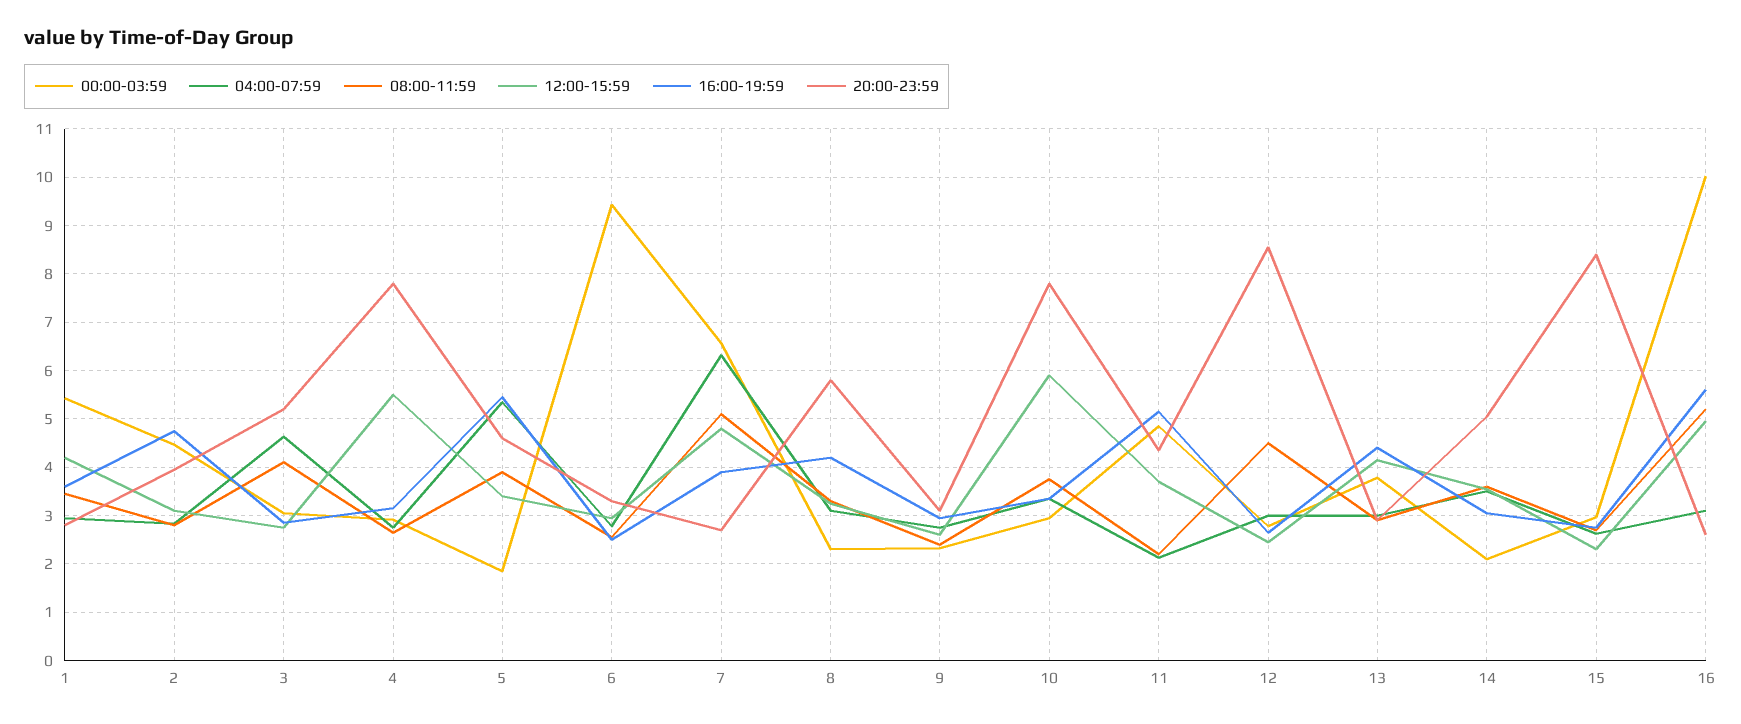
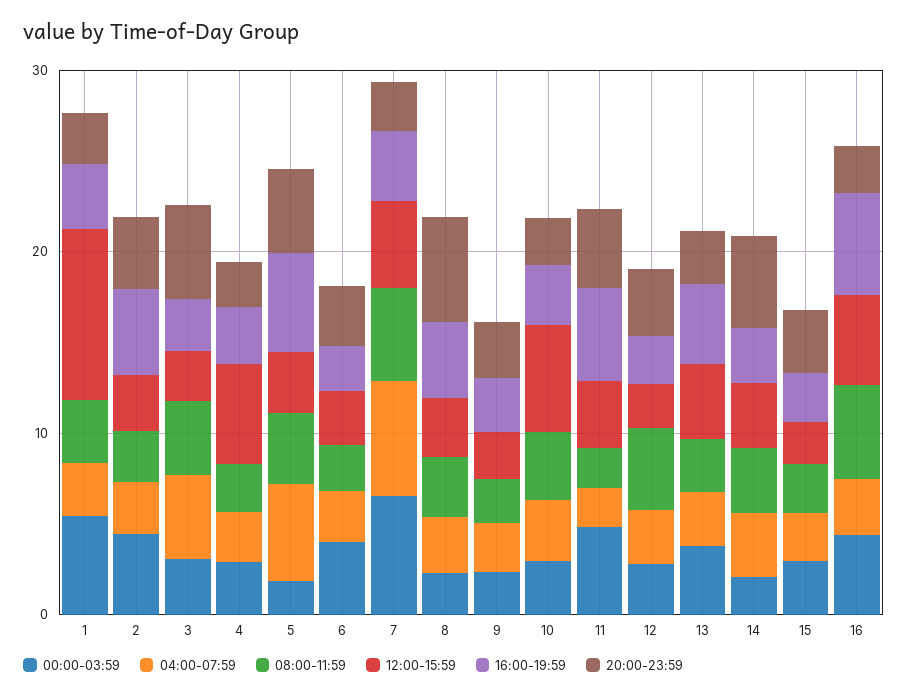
12:00-15:59, 1: 4.2 -> 10
20:00-23:59, 4: 7.8 -> 2
00:00-03:59, 6: 9.4 -> 4
20:00-23:59, 10: 7.8 -> 2
20:00-23:59, 12: 8.6 -> 4
20:00-23:59, 15: 8.4 -> 4
00:00-03:59, 16: 10 -> 4

